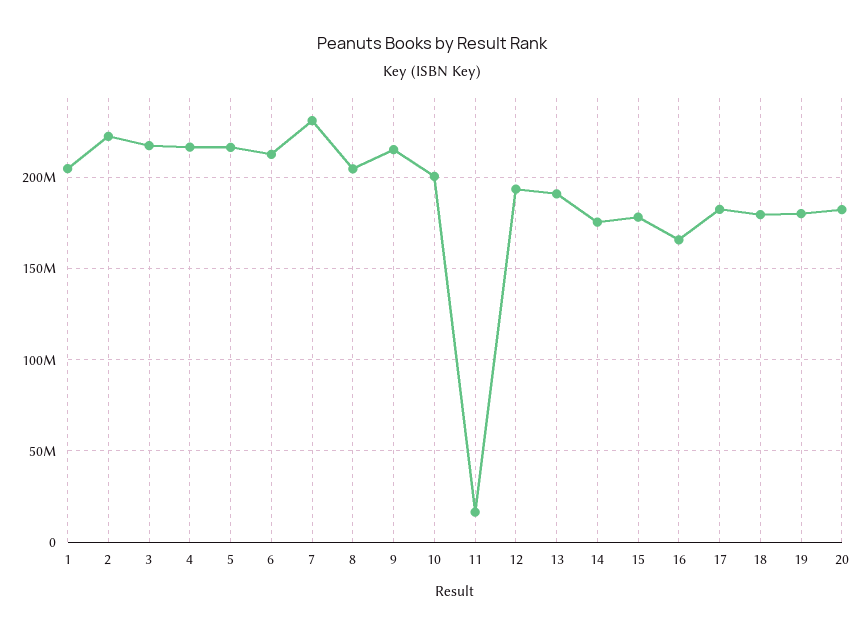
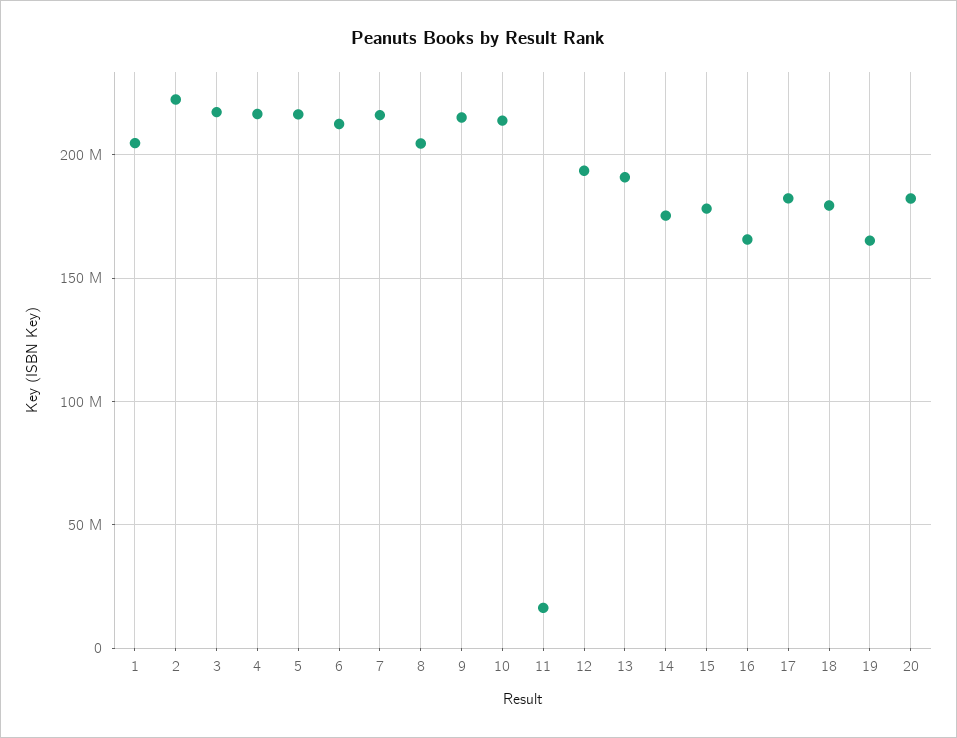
7: 230000000 -> 215000000
10: 200000000 -> 215000000
19: 180000000 -> 165000000

